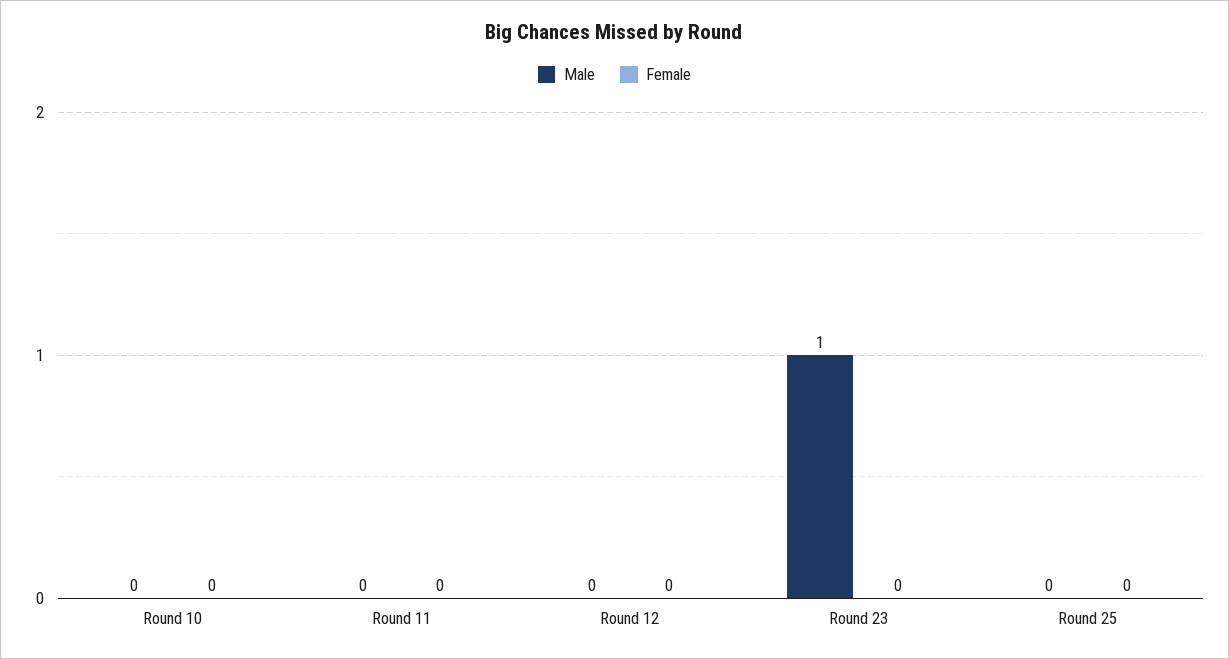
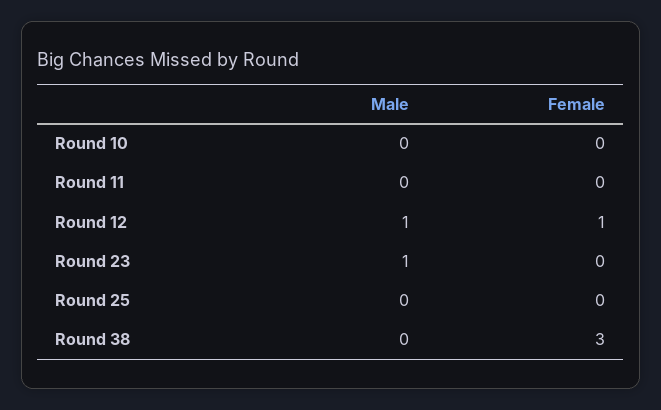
Male, Round 12: 0 -> 1
Female, Round 12: 0 -> 1
Male, Round 38: none -> 0
Female, Round 38: none -> 3

